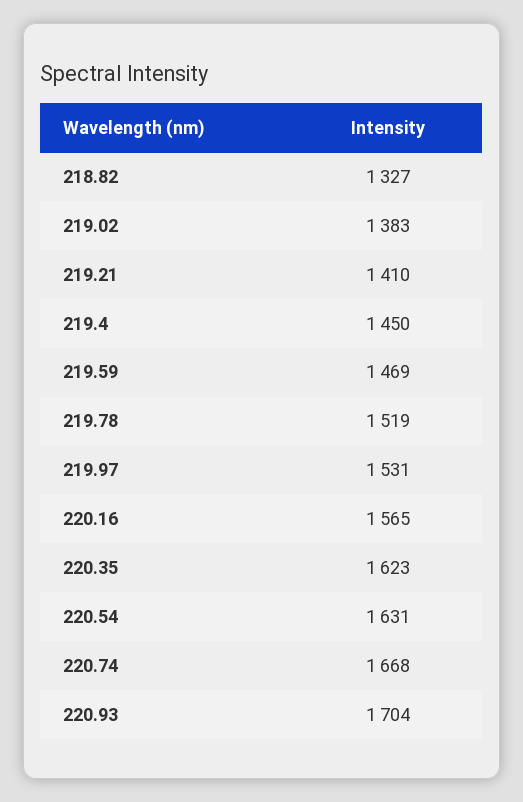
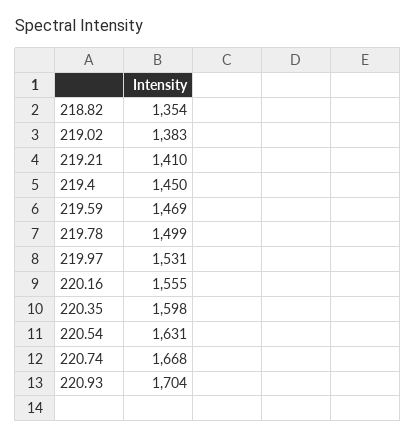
218.82: 1327 -> 1354
219.78: 1519 -> 1499
220.16: 1565 -> 1555
220.35: 1623 -> 1598

